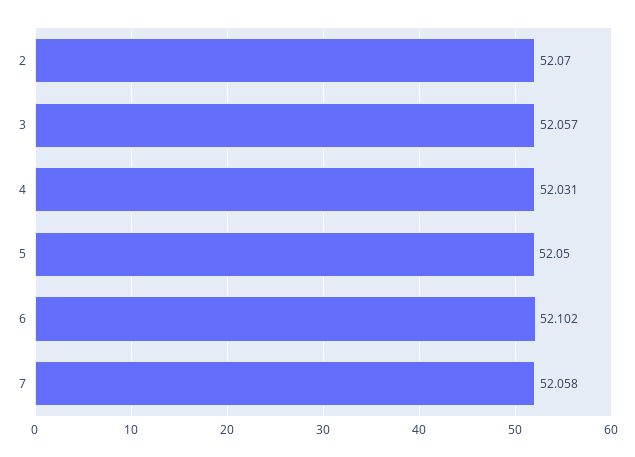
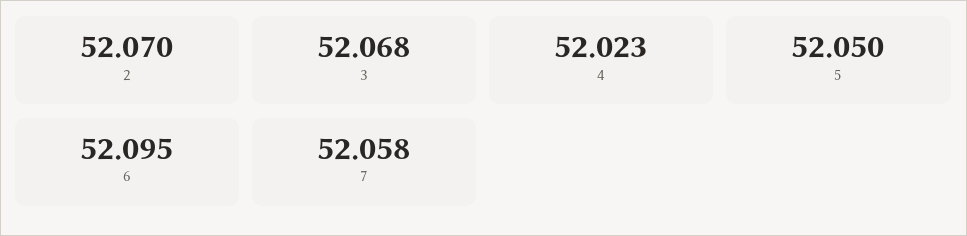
3: 52.057 -> 52.068
4: 52.031 -> 52.023
6: 52.102 -> 52.095

